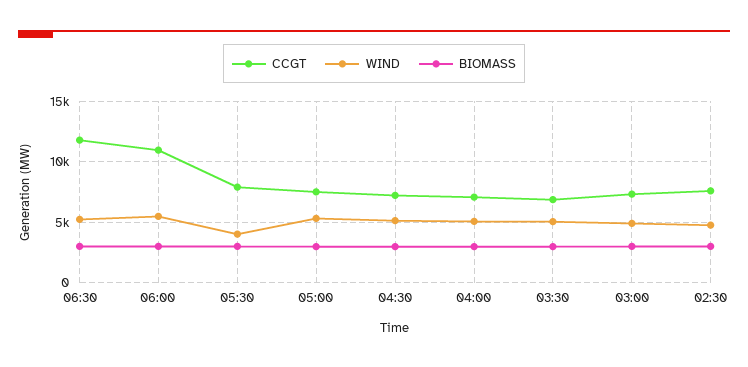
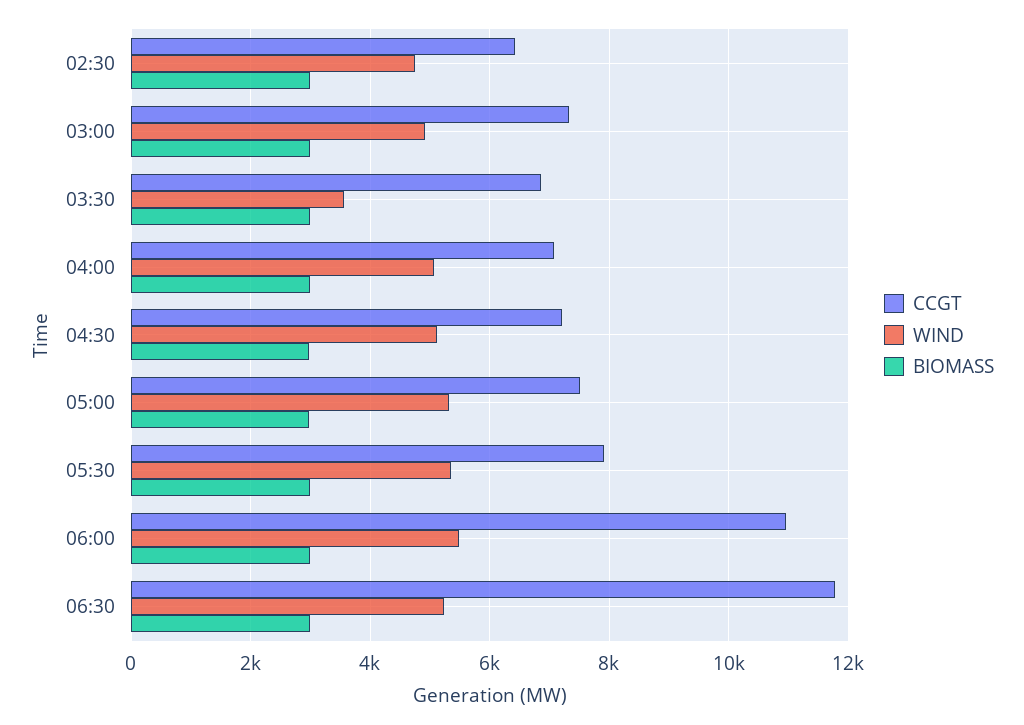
WIND, 05:30: 4000 -> 5400
WIND, 03:30: 5000 -> 3600
CCGT, 02:30: 7500 -> 6400

